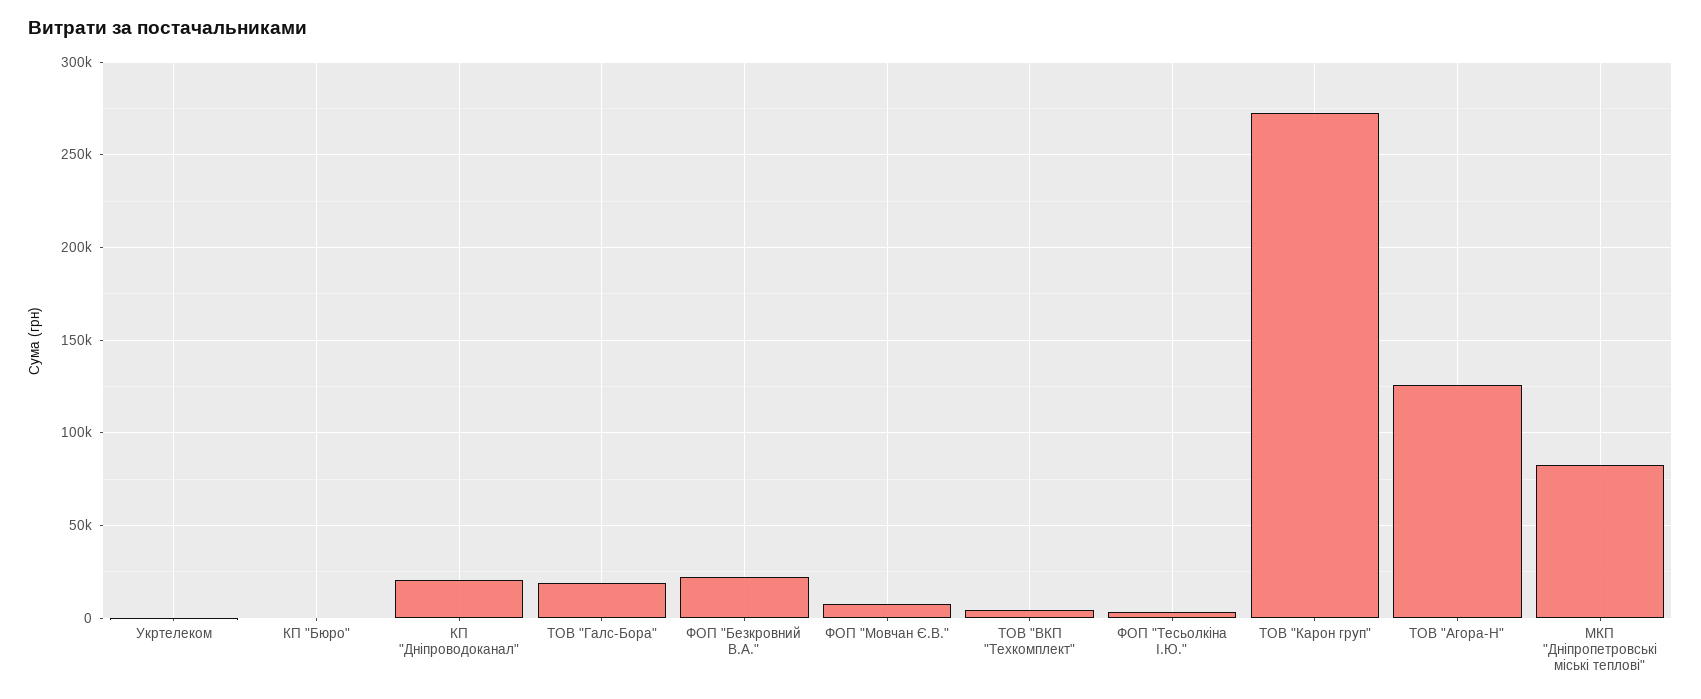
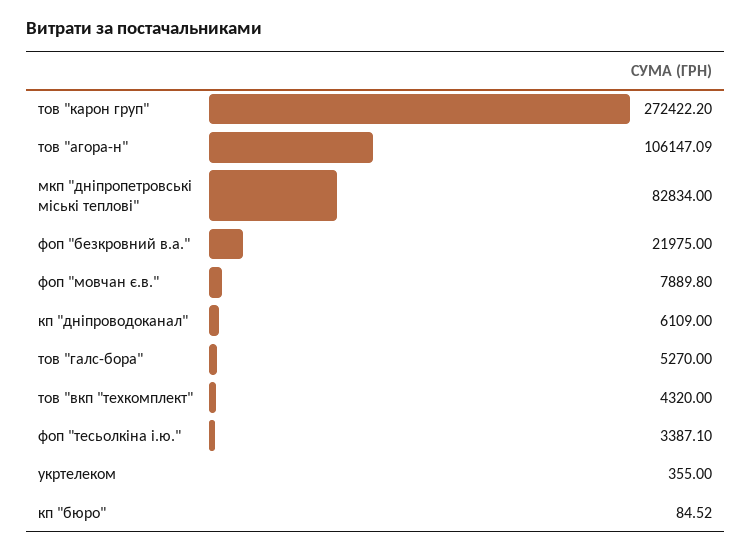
КП "Дніпроводоканал": 20000 -> 6109
ТОВ "Галс-Бора": 20000 -> 5270
ТОВ "Агора-Н": 125000 -> 106147.09

